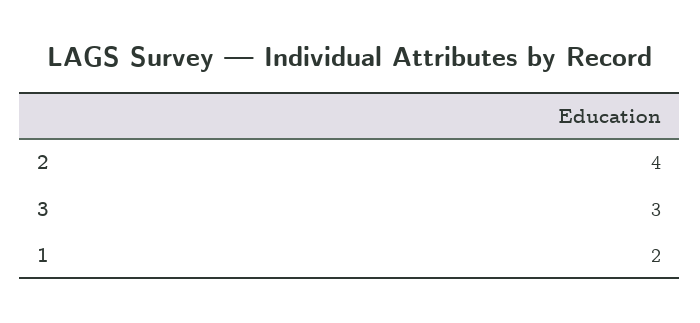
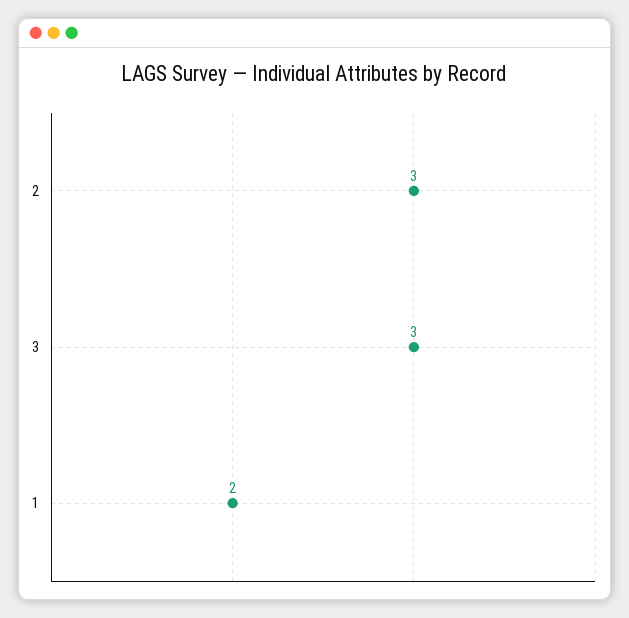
2: 4 -> 3

